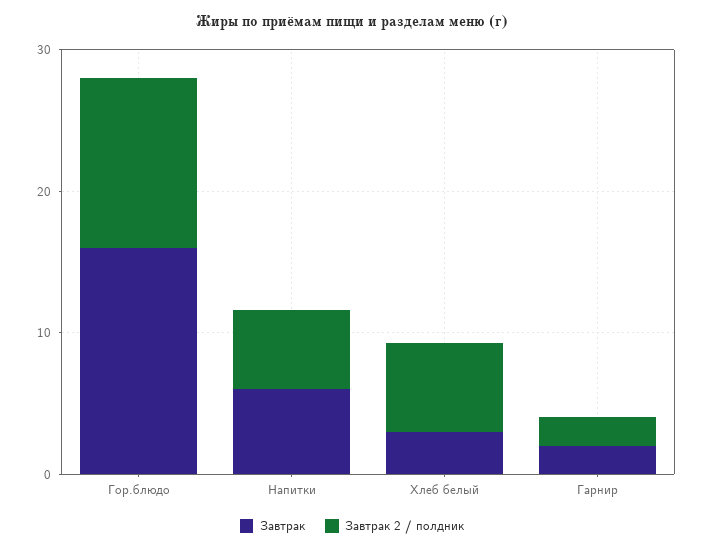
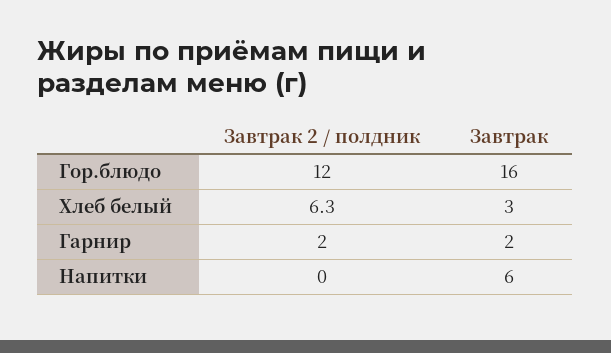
Завтрак 2 / полдник, Напитки: 6 -> 0

